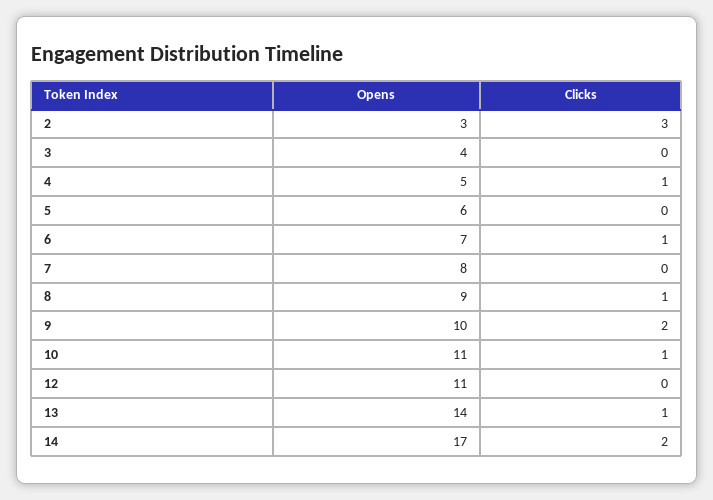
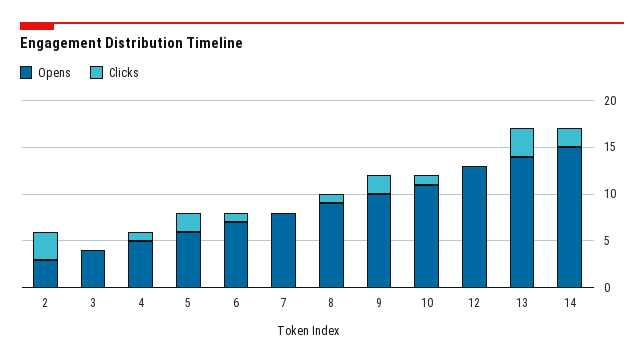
Clicks, 5: 0 -> 2
Opens, 12: 11 -> 13
Clicks, 13: 1 -> 3
Opens, 14: 17 -> 15

